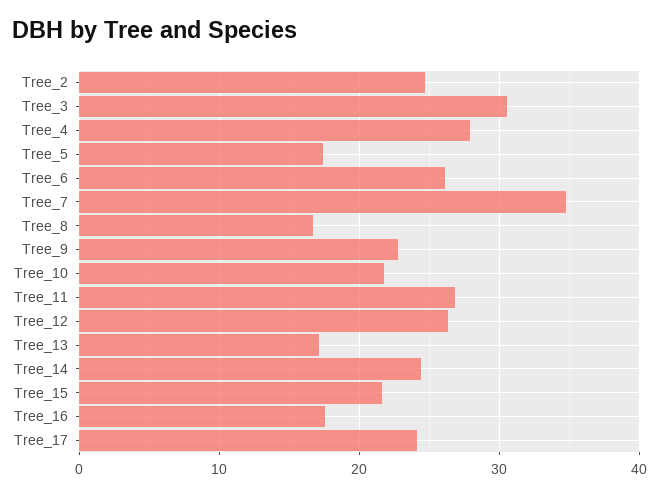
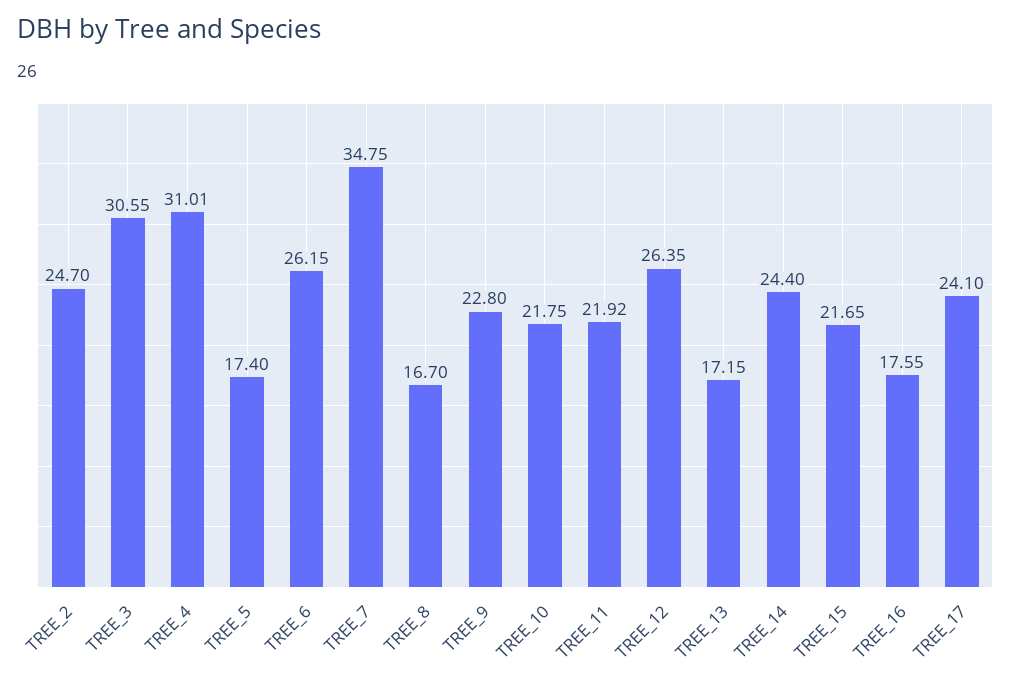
Tree_4: 28 -> 31.01
Tree_11: 27 -> 21.92

